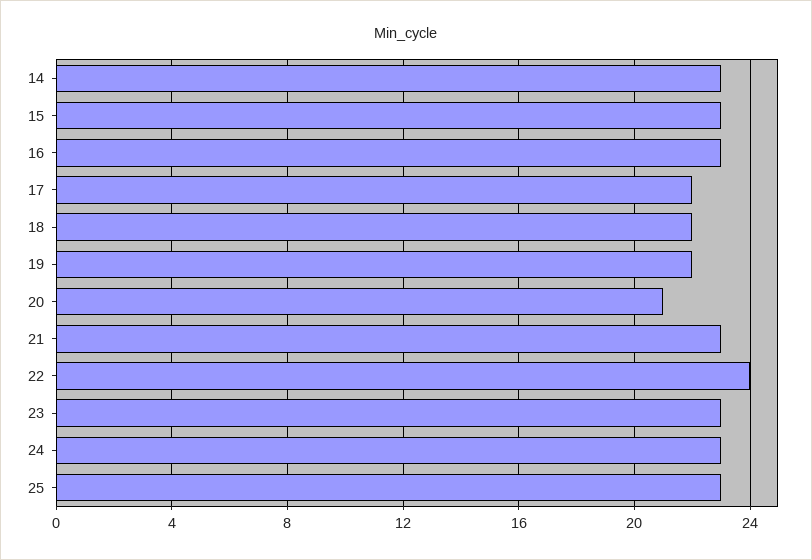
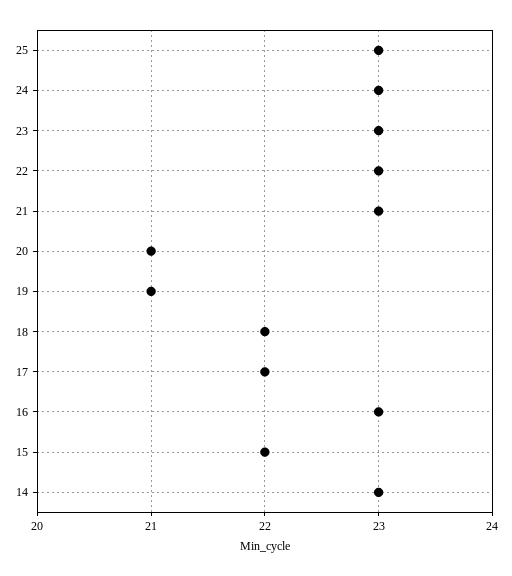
15: 23 -> 22
19: 22 -> 21
22: 24 -> 23

